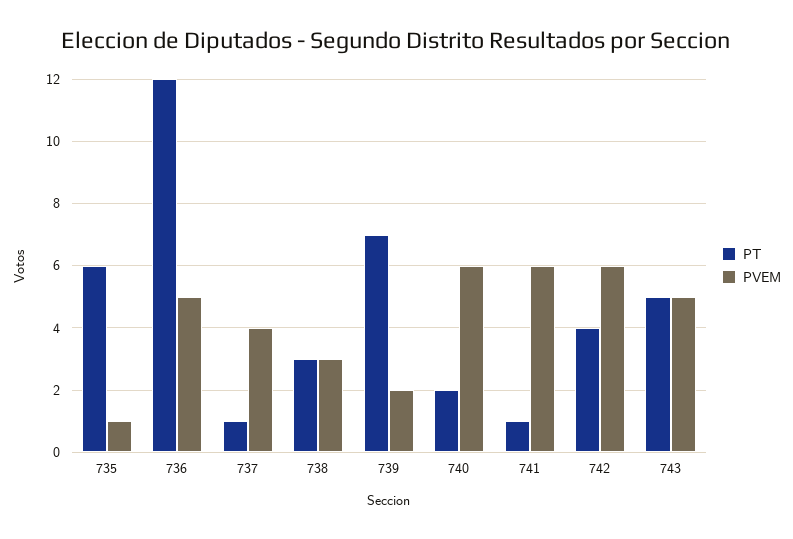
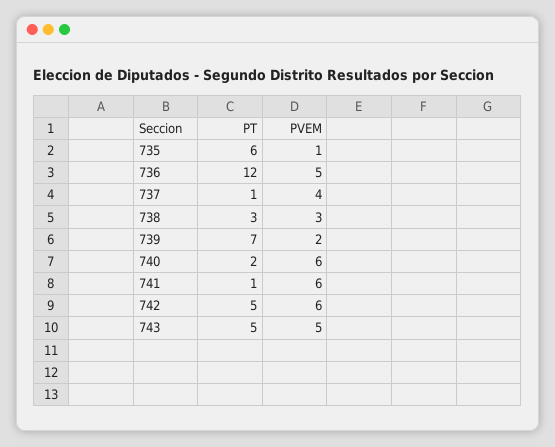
PT, 742: 4 -> 5

